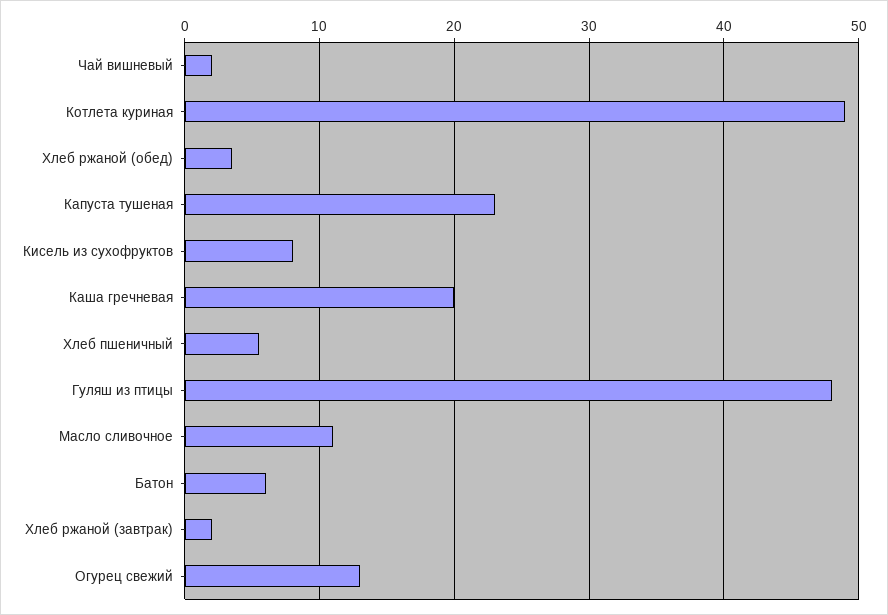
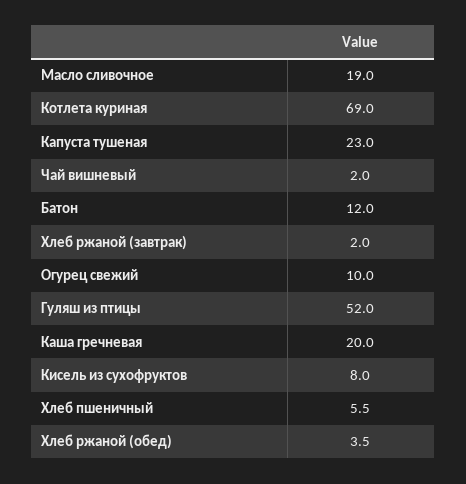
Котлета куриная: 49 -> 69
Гуляш из птицы: 48 -> 52
Масло сливочное: 11 -> 19
Батон: 6 -> 12
Огурец свежий: 13 -> 10

